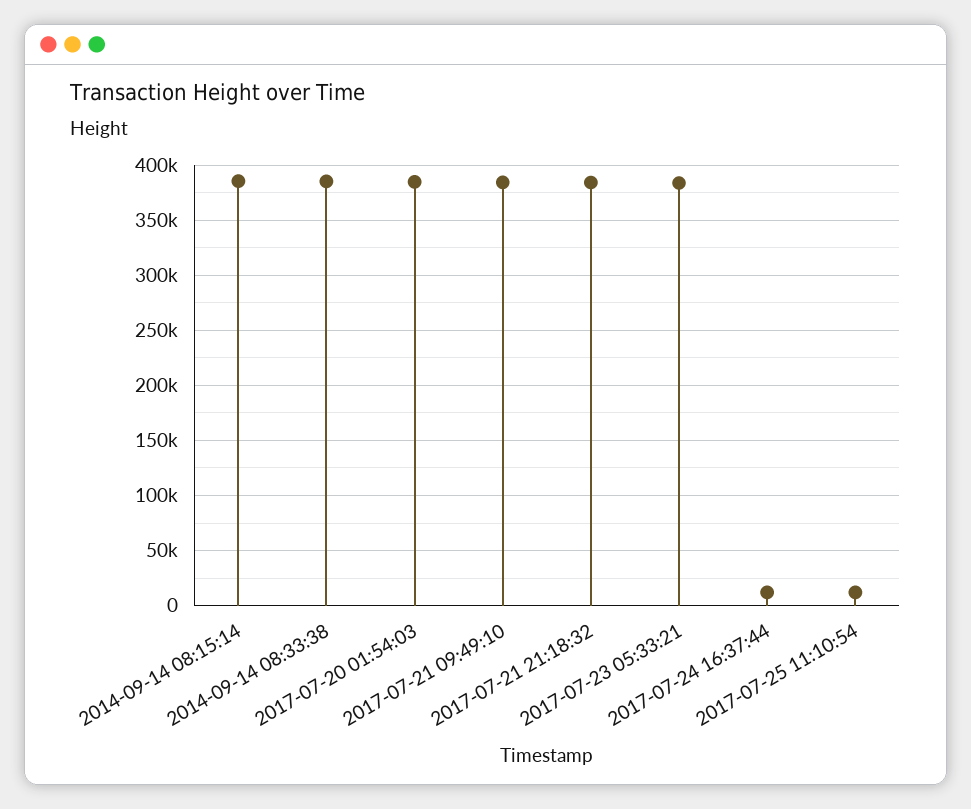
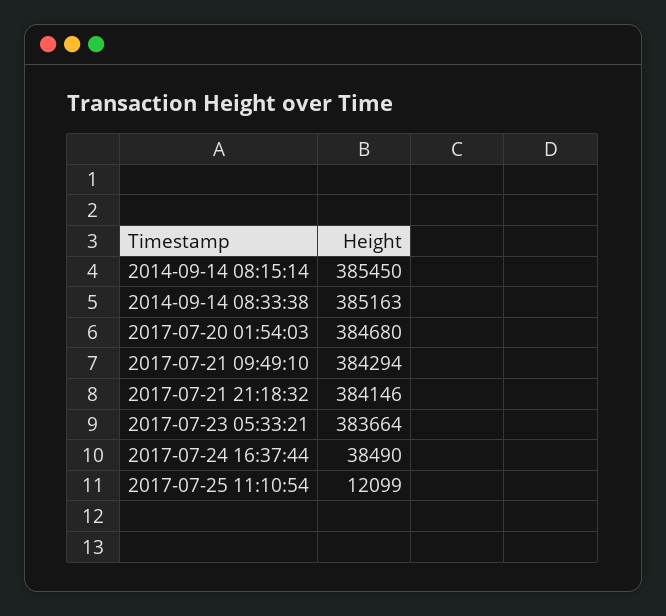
2017-07-24 16:37:44: 10000 -> 38490

